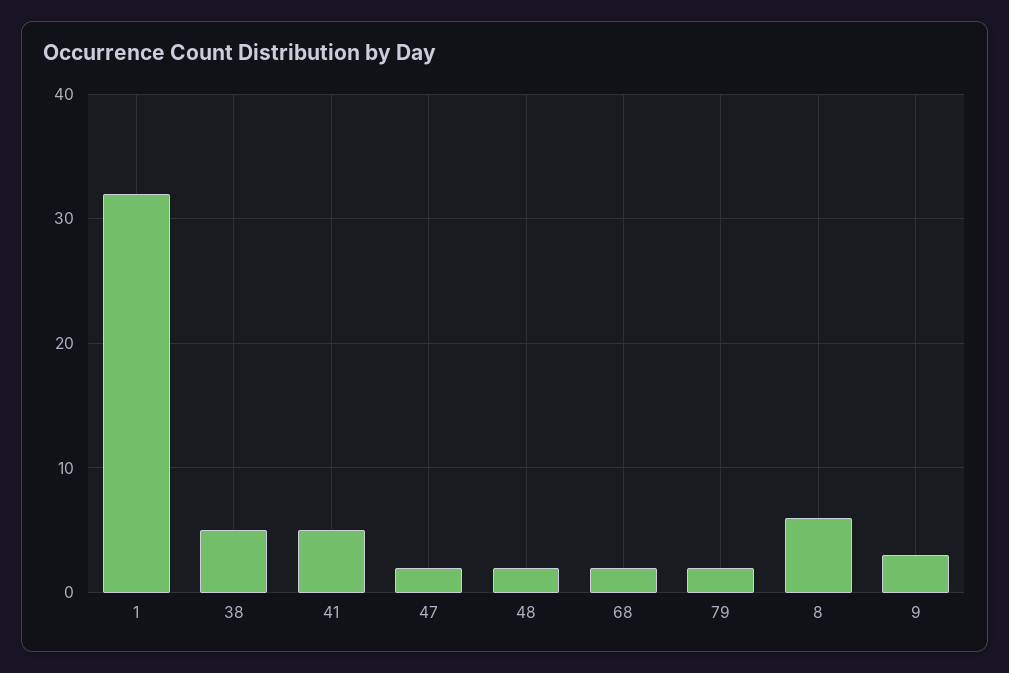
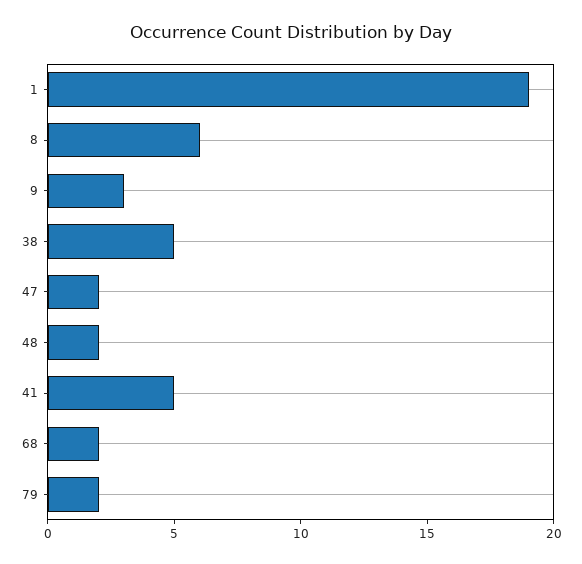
1: 32 -> 19

